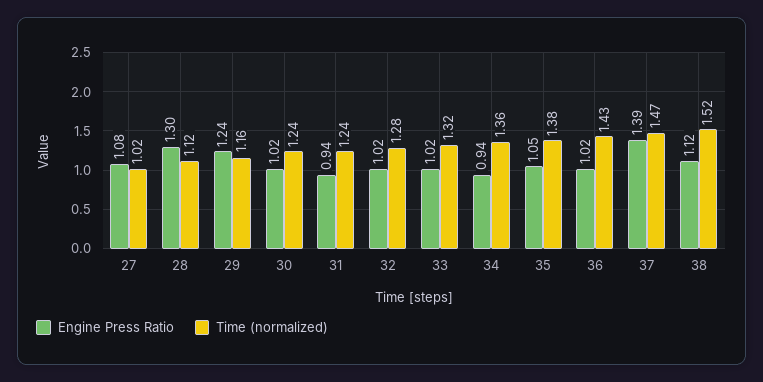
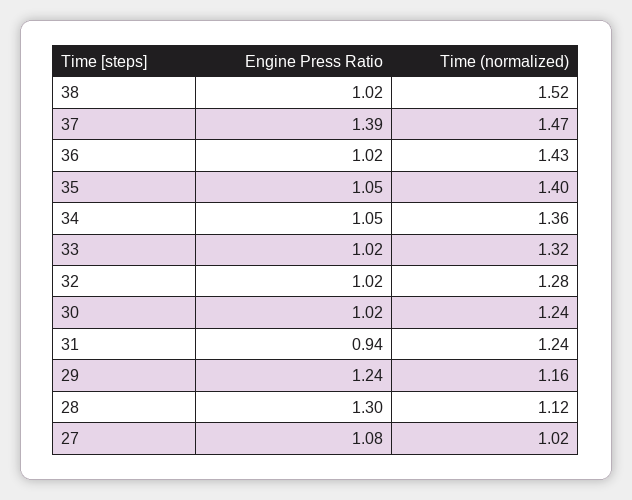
Engine Press Ratio, 34: 0.94 -> 1.05
Time (normalized), 35: 1.38 -> 1.4
Engine Press Ratio, 38: 1.12 -> 1.02

